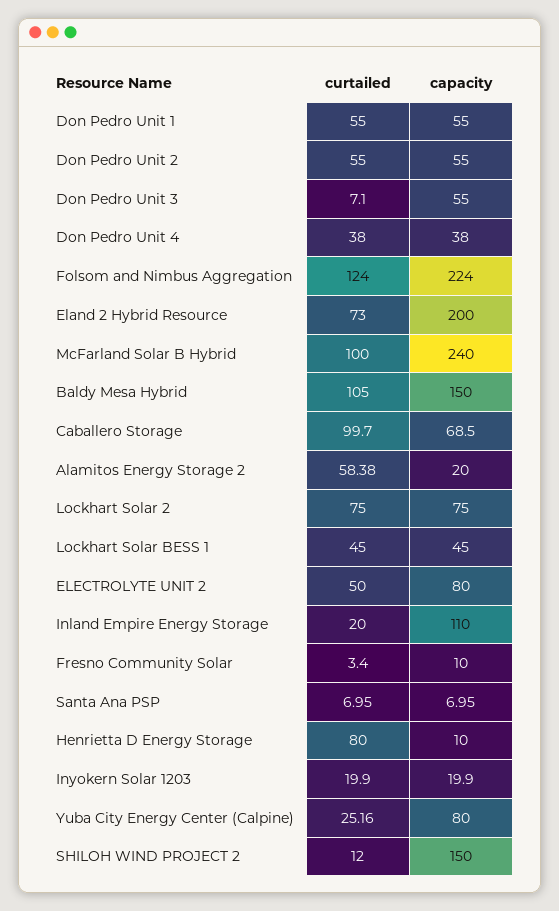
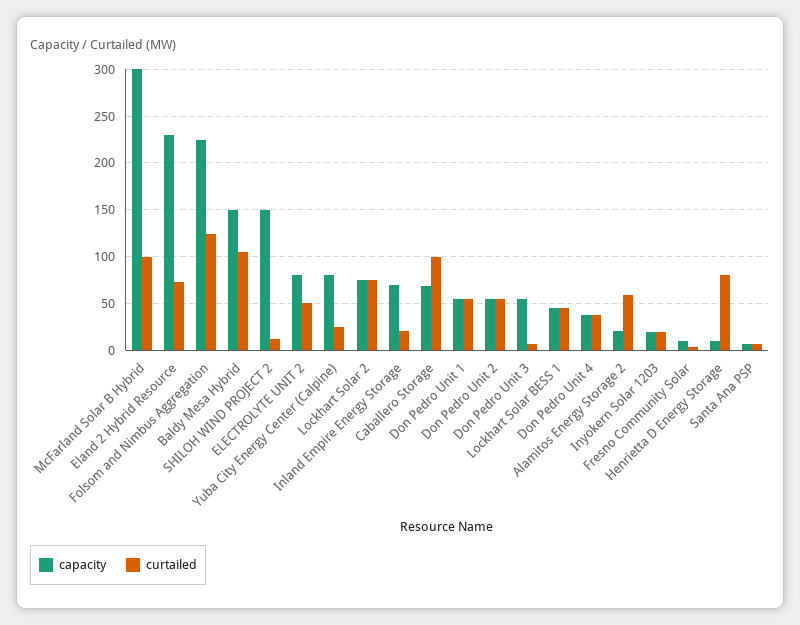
capacity, Eland 2 Hybrid Resource: 200 -> 230
capacity, McFarland Solar B Hybrid: 240 -> 300
capacity, Inland Empire Energy Storage: 110 -> 70

